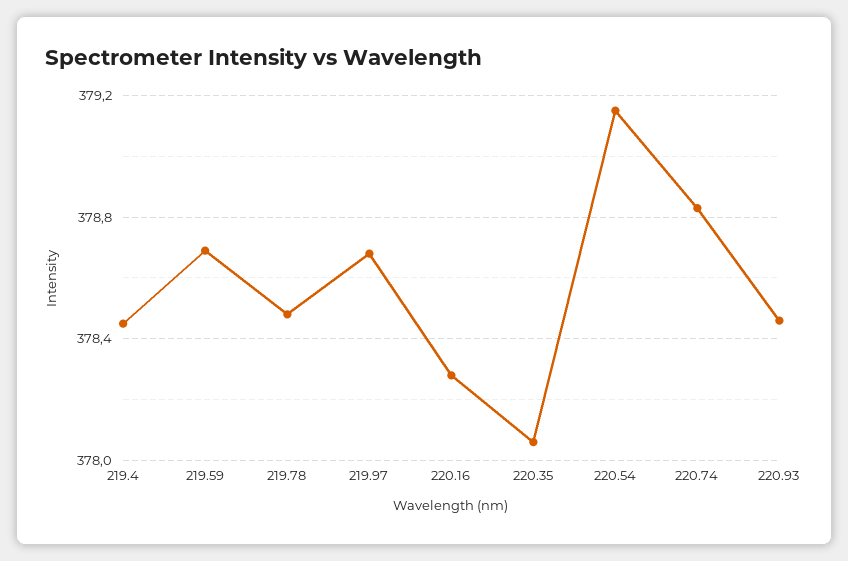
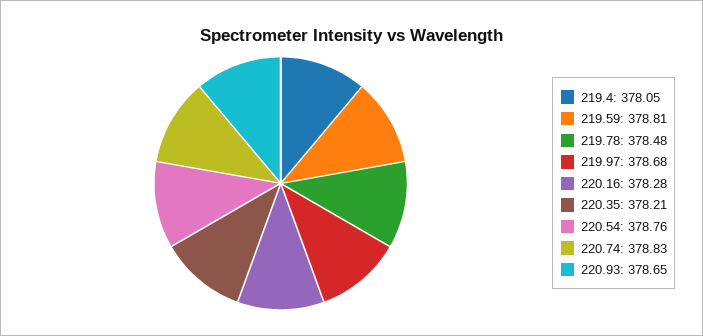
219.4: 378.45 -> 378.05
219.59: 378.7 -> 378.81
220.35: 378.05 -> 378.21
220.54: 379.15 -> 378.76
220.93: 378.45 -> 378.65

